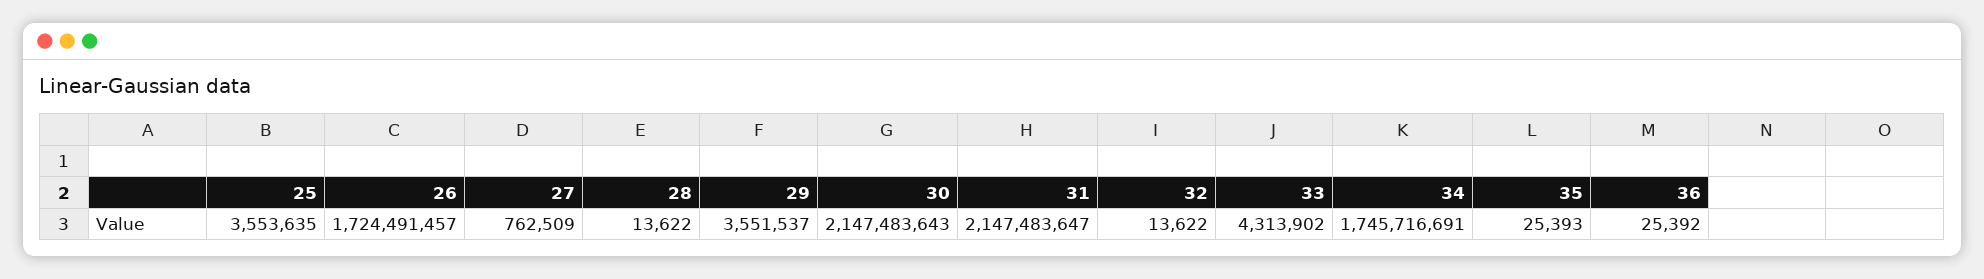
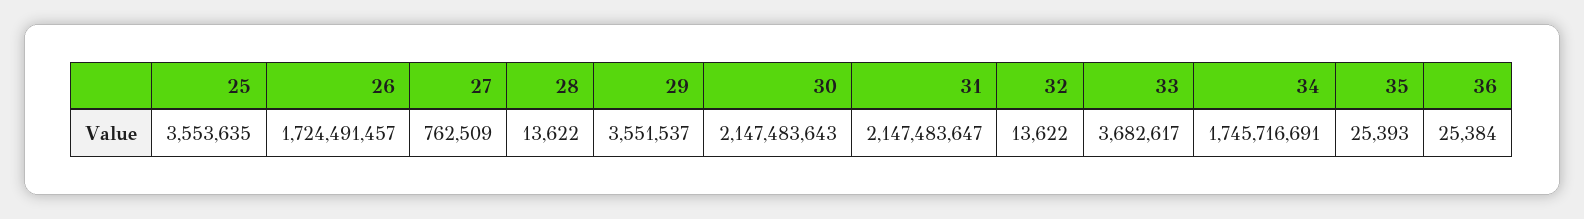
33: 4313902 -> 3682617
36: 25392 -> 25384

